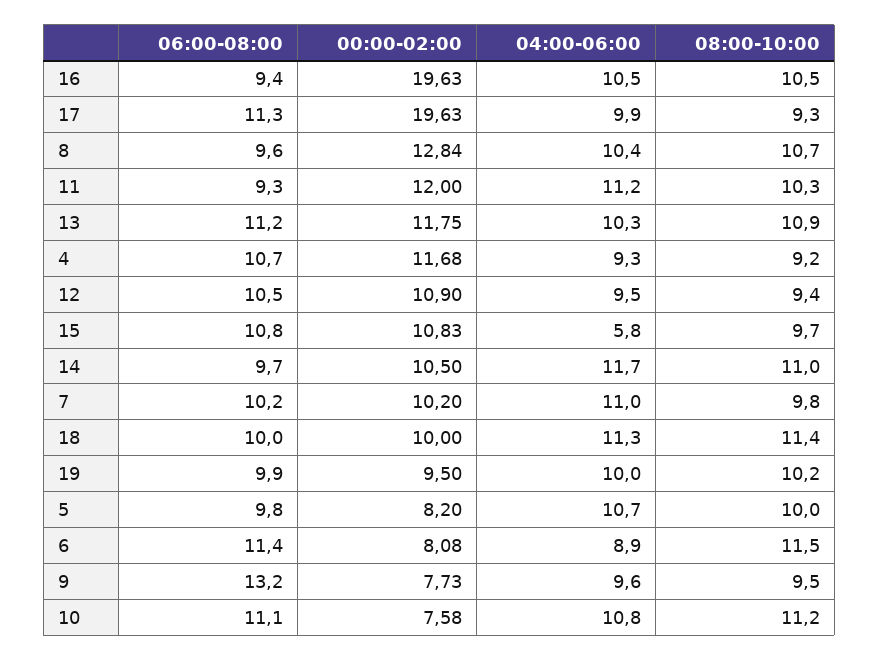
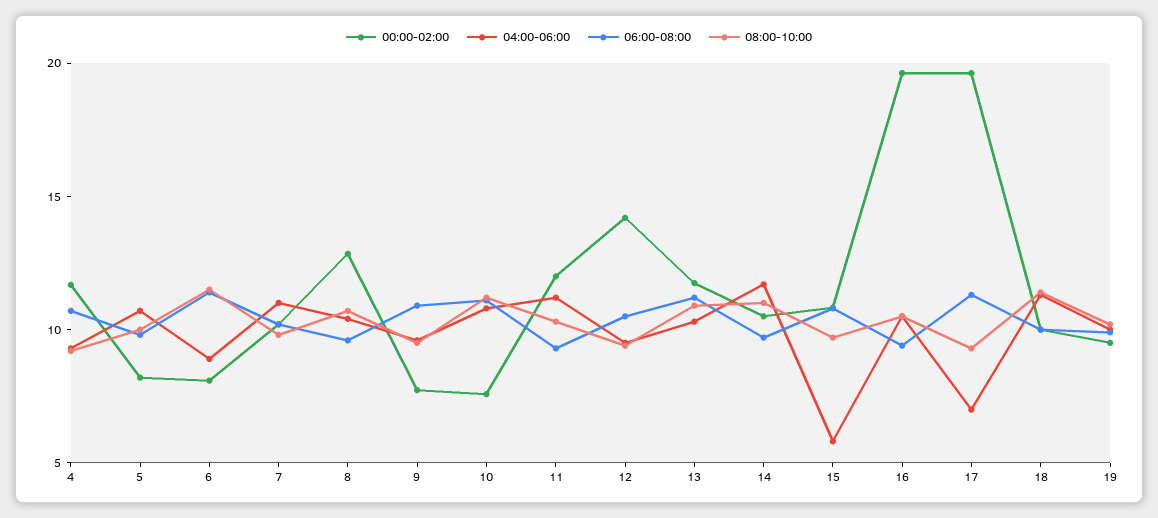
04:00-06:00, 17: 9.9 -> 7
00:00-02:00, 12: 10.9 -> 14
06:00-08:00, 9: 13.2 -> 11

